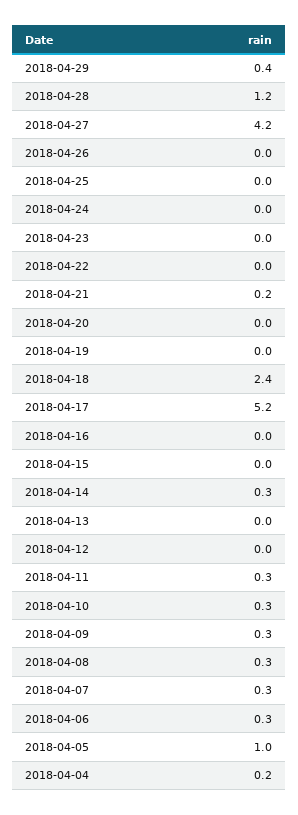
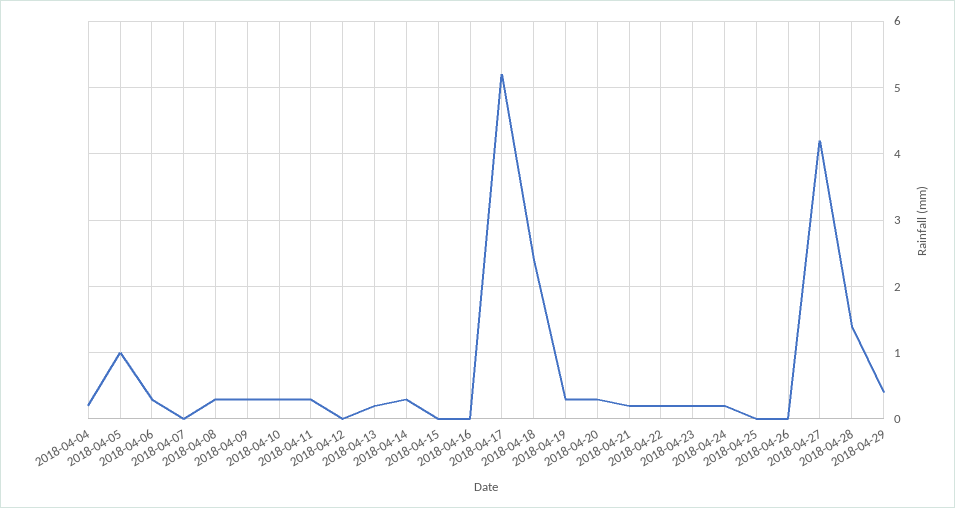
2018-04-28: 1.2 -> 1.4
2018-04-24: 0 -> 0.2
2018-04-23: 0 -> 0.2
2018-04-22: 0 -> 0.2
2018-04-20: 0 -> 0.3
2018-04-19: 0 -> 0.3
2018-04-13: 0 -> 0.2
2018-04-07: 0.3 -> 0

